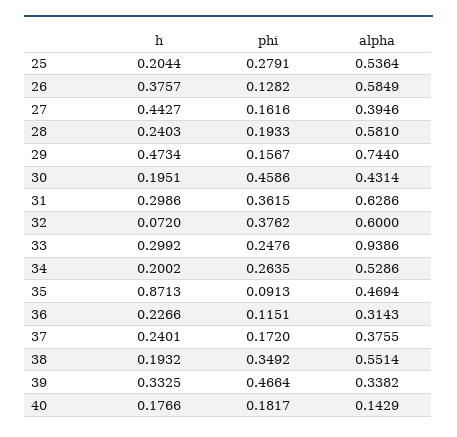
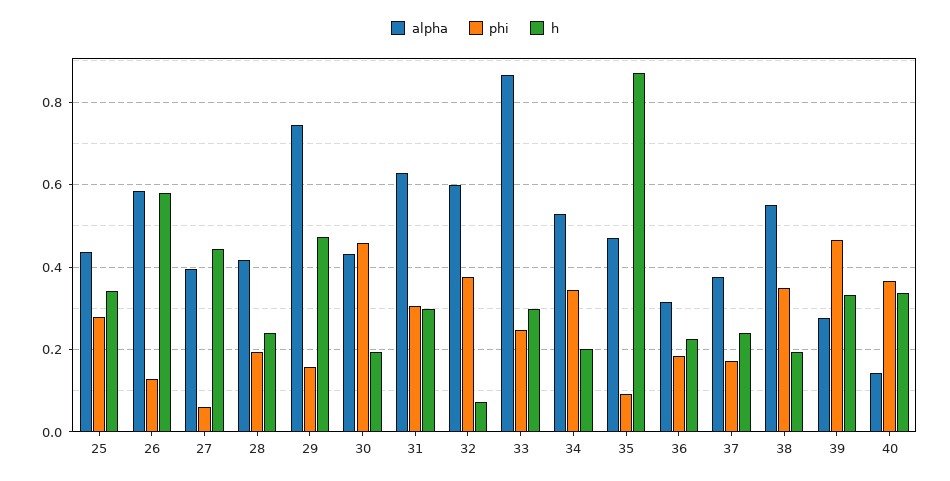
h, 25: 0.2044 -> 0.34
alpha, 25: 0.5364 -> 0.44
h, 26: 0.3757 -> 0.58
phi, 27: 0.1616 -> 0.06
alpha, 28: 0.581 -> 0.42
phi, 31: 0.3615 -> 0.3
alpha, 33: 0.9386 -> 0.86
phi, 34: 0.2635 -> 0.34
phi, 36: 0.1151 -> 0.18
alpha, 39: 0.3382 -> 0.28
h, 40: 0.1766 -> 0.34
phi, 40: 0.1817 -> 0.36

